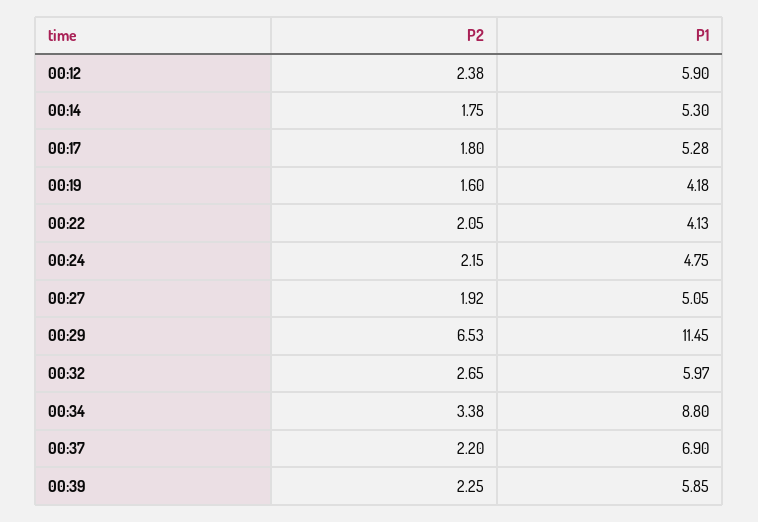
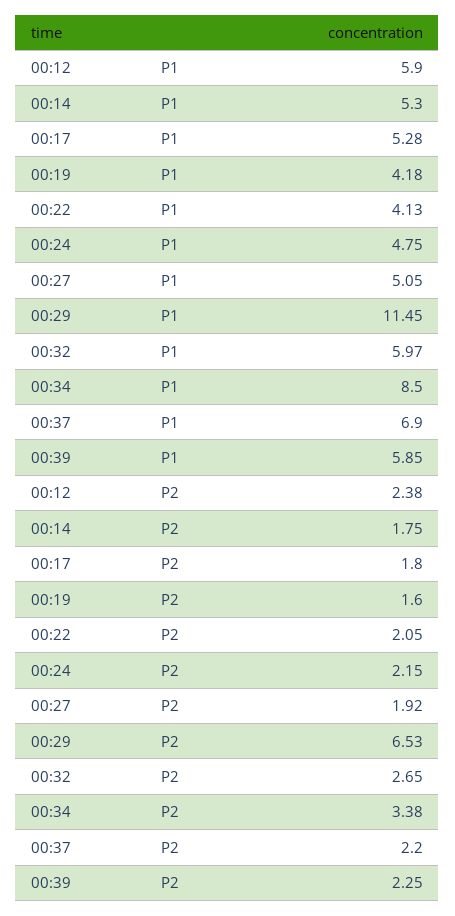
P1, 00:34: 8.8 -> 8.5

